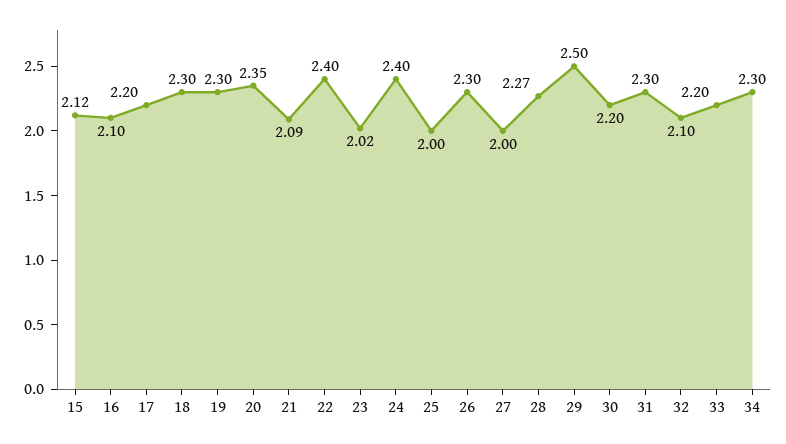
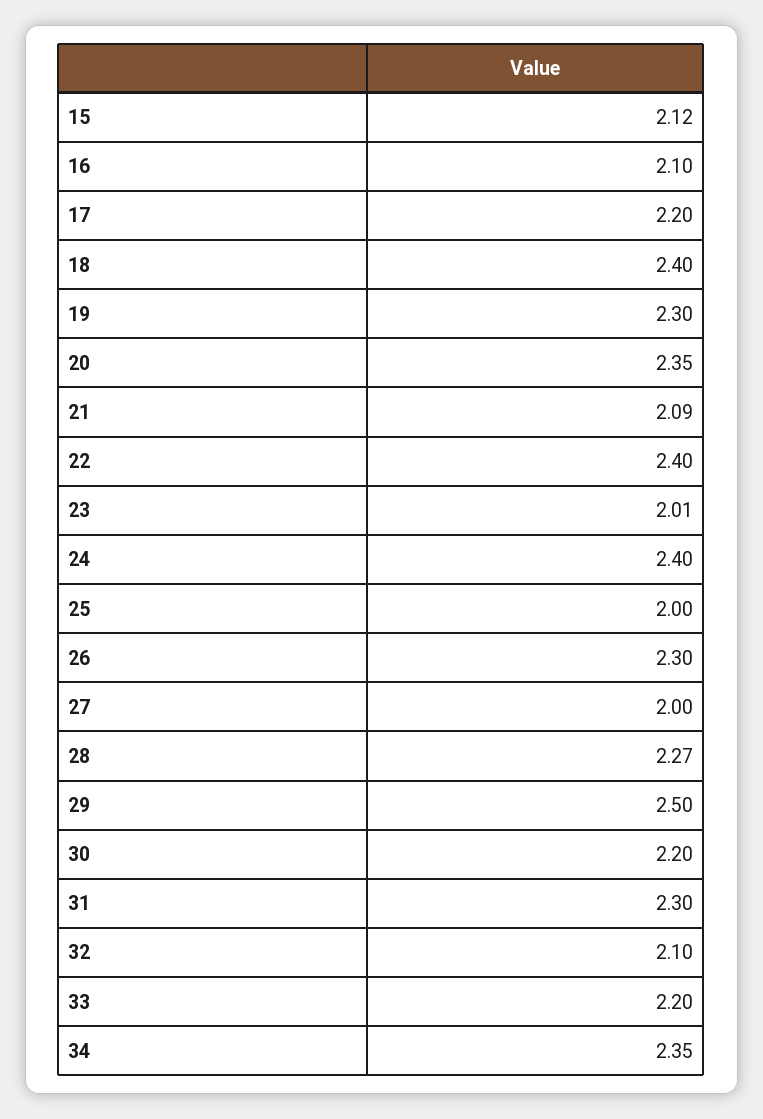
18: 2.3 -> 2.4
23: 2.02 -> 2.01
34: 2.3 -> 2.35

